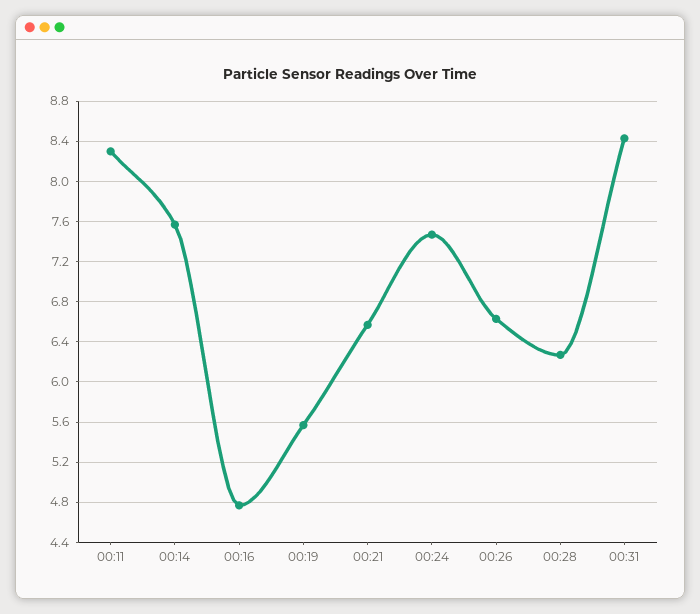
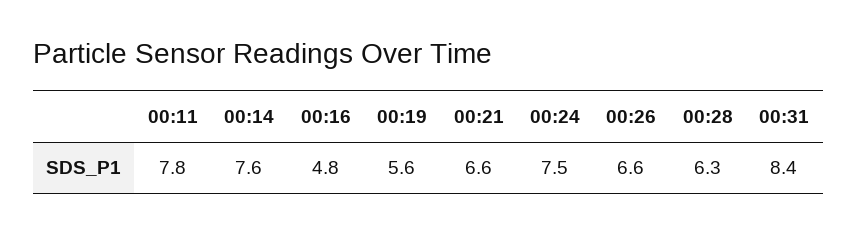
00:11: 8.3 -> 7.8

